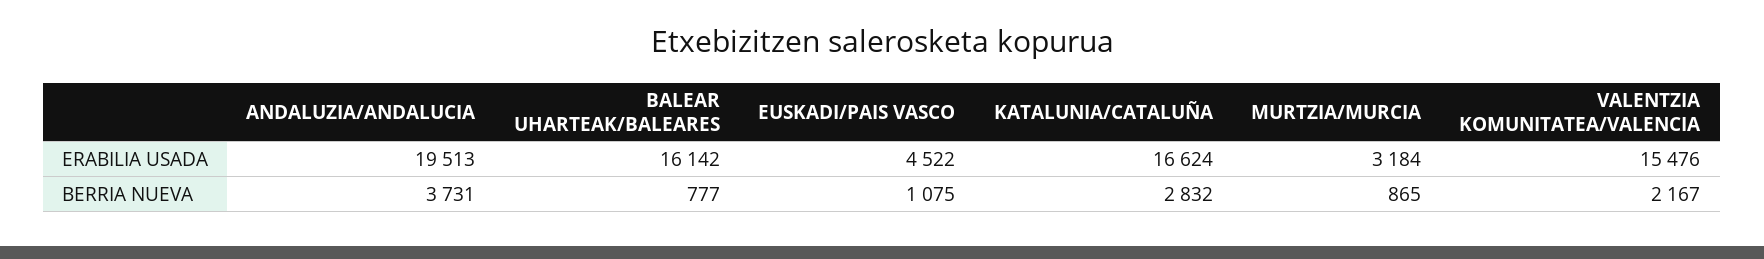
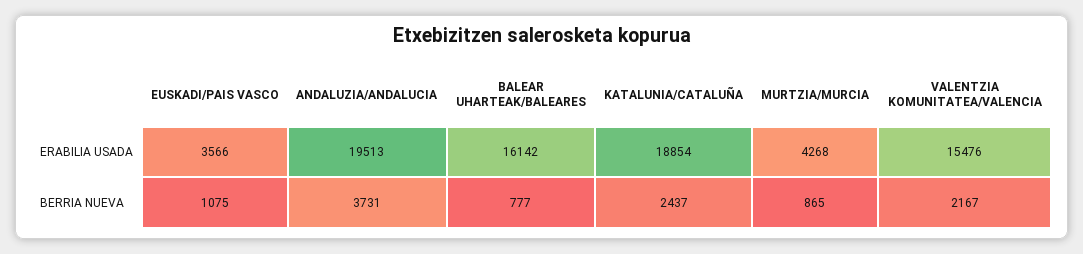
EUSKADI/PAIS VASCO, ERABILIA USADA: 4522 -> 3566
KATALUNIA/CATALUÑA, ERABILIA USADA: 16624 -> 18854
MURTZIA/MURCIA, ERABILIA USADA: 3184 -> 4268
KATALUNIA/CATALUÑA, BERRIA NUEVA: 2832 -> 2437

